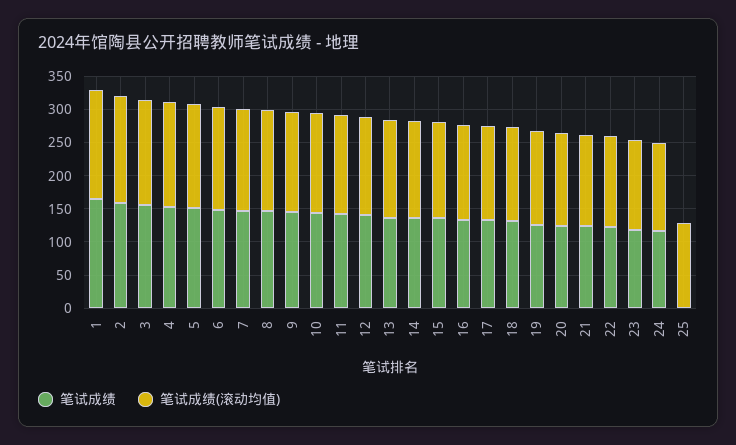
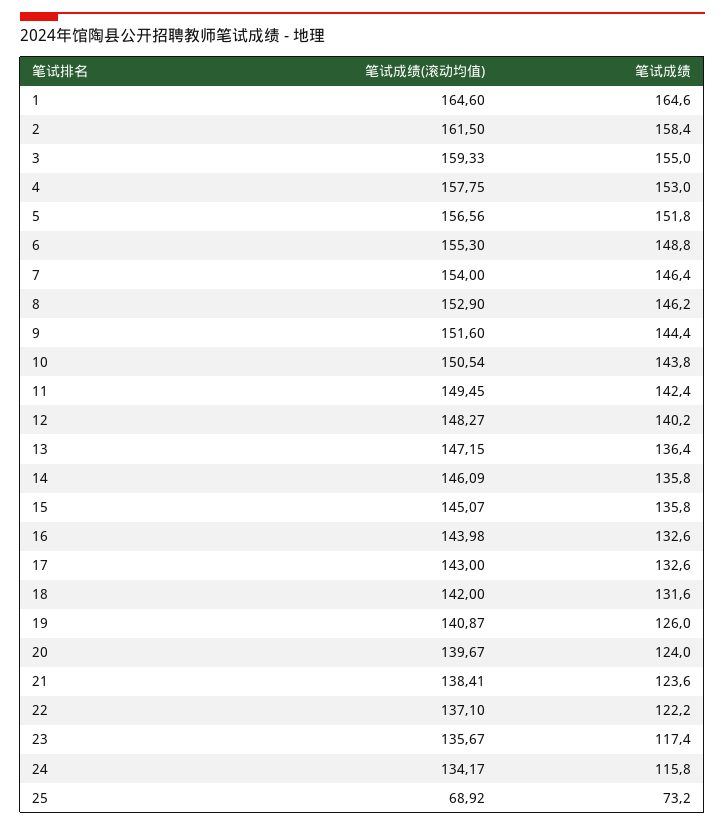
笔试成绩, 25: 0 -> 73.2
笔试成绩(滚动均值), 25: 125 -> 68.92

